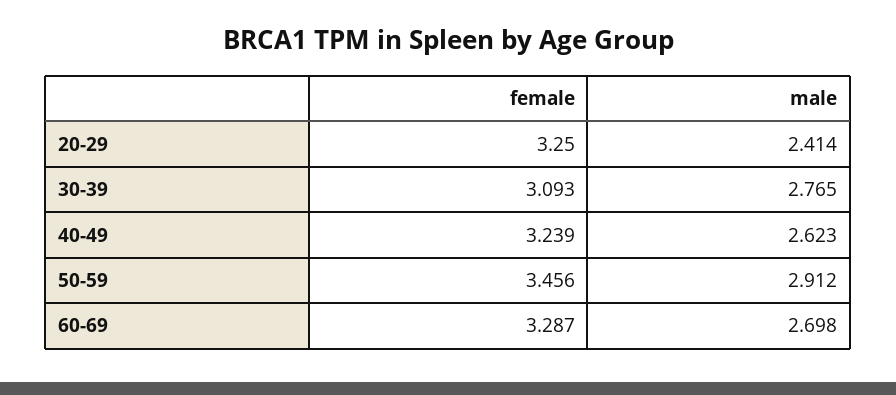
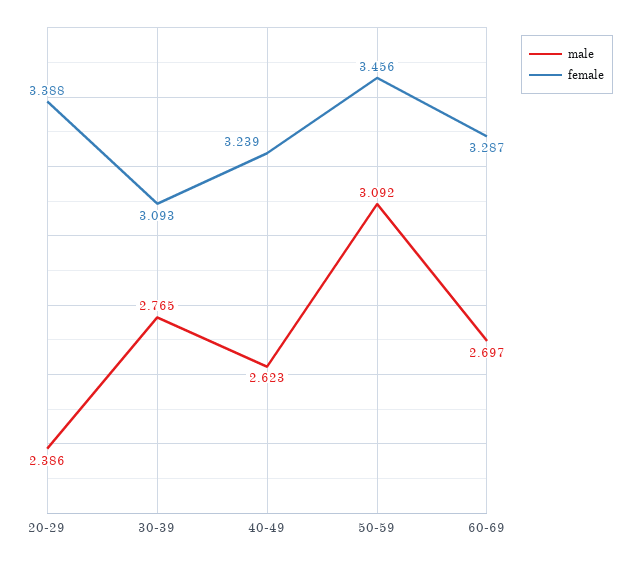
female, 20-29: 3.25 -> 3.388
male, 20-29: 2.414 -> 2.386
male, 50-59: 2.912 -> 3.092
male, 60-69: 2.698 -> 2.697

